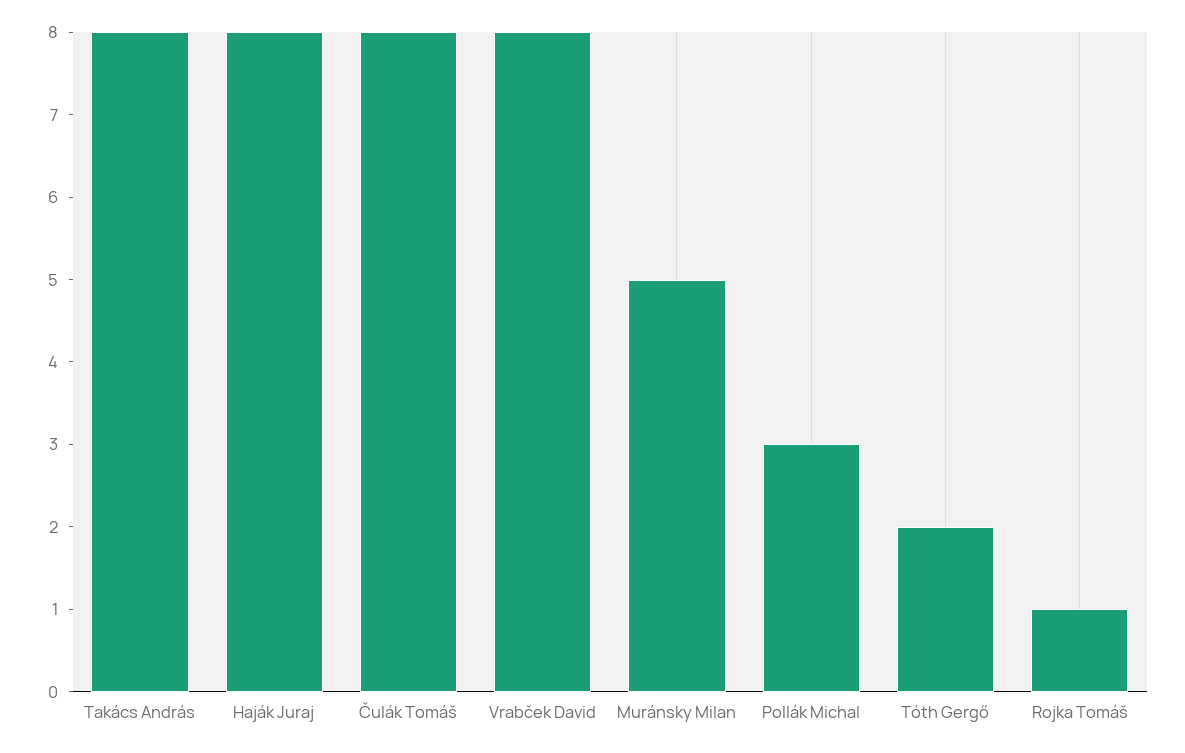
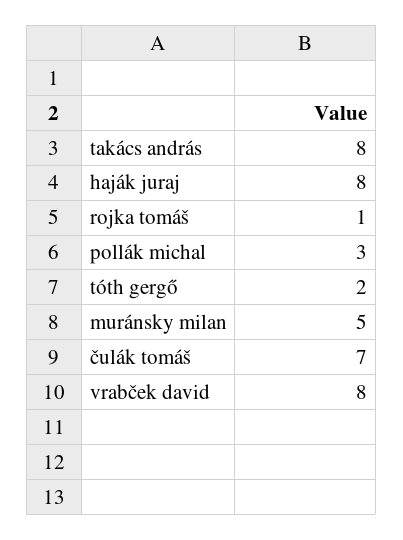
Čulák Tomáš: 8 -> 7

